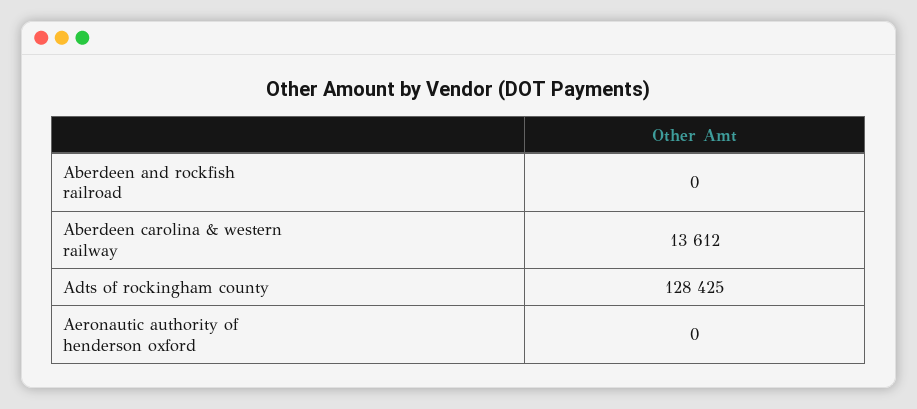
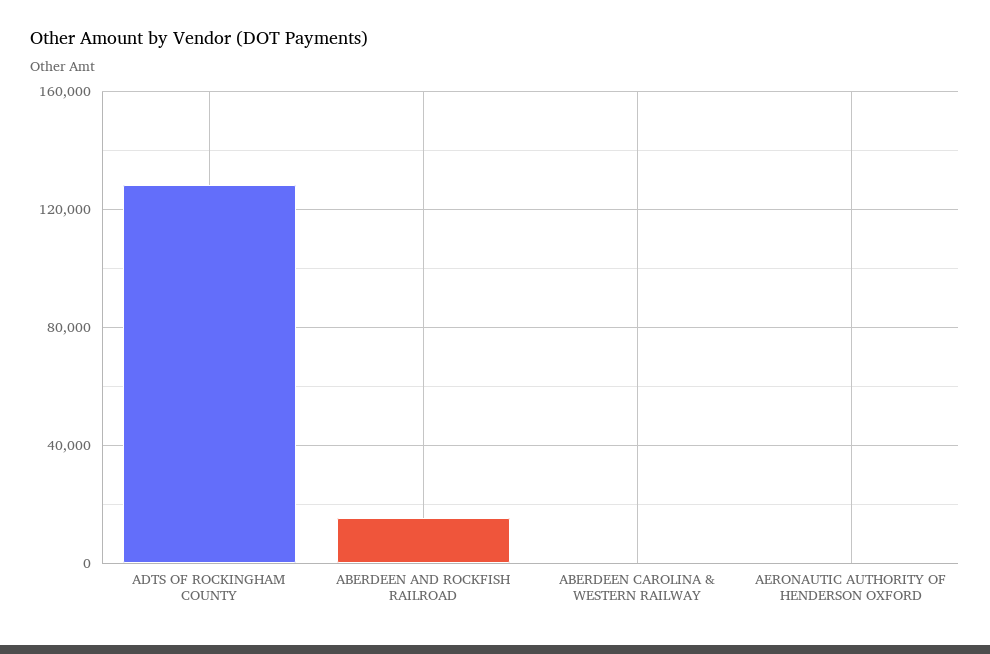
Aberdeen and rockfish railroad: 0 -> 15000
Aberdeen carolina & western railway: 13612 -> 0

